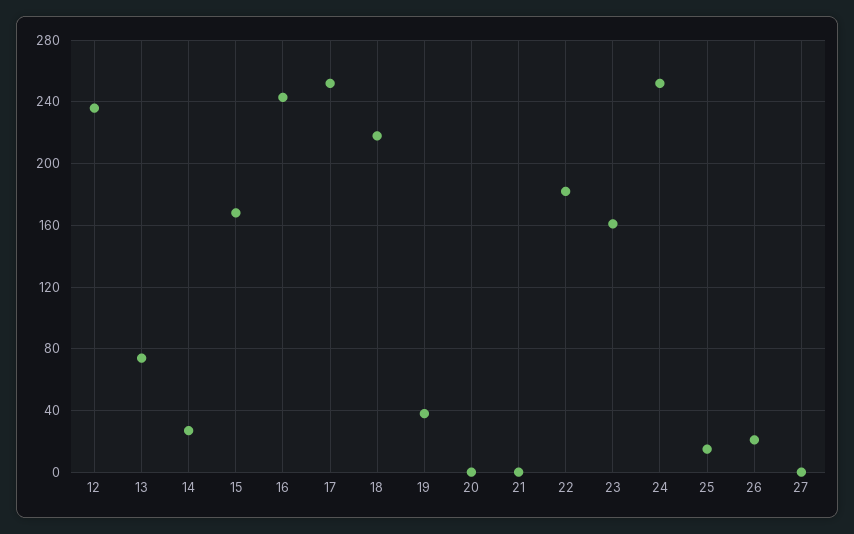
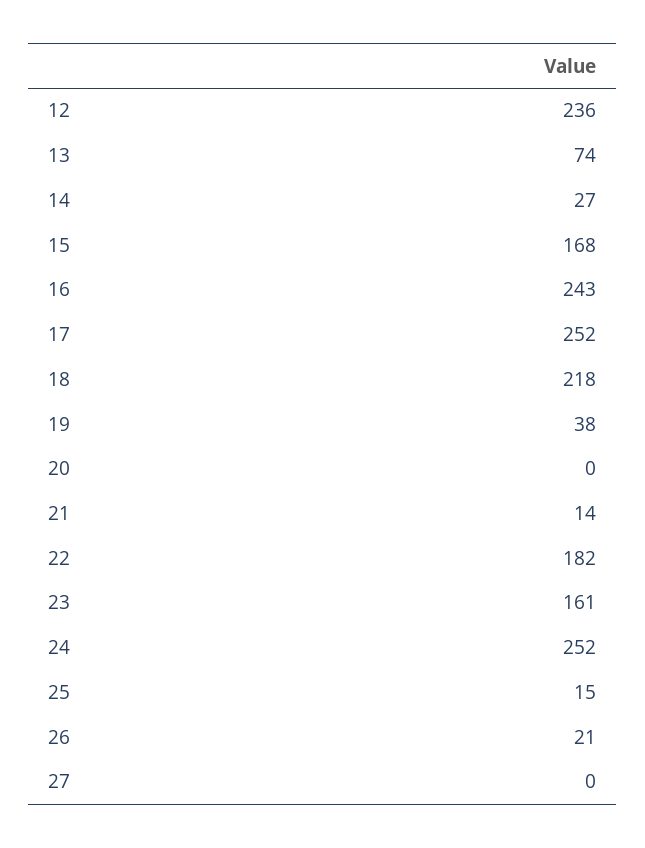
21: 0 -> 14

